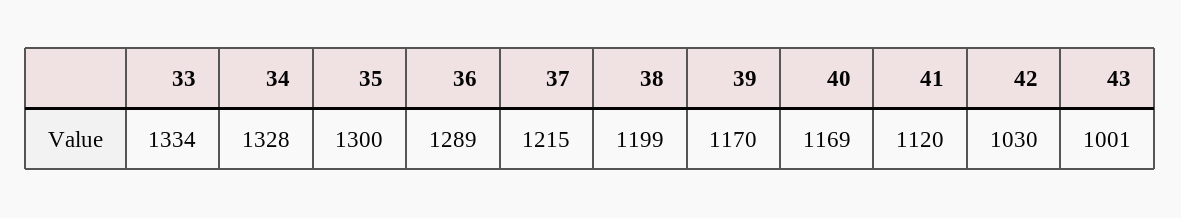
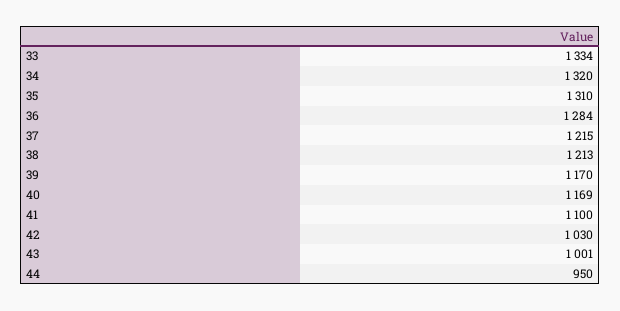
34: 1328 -> 1320
35: 1300 -> 1310
36: 1289 -> 1284
38: 1199 -> 1213
41: 1120 -> 1100
44: none -> 950

